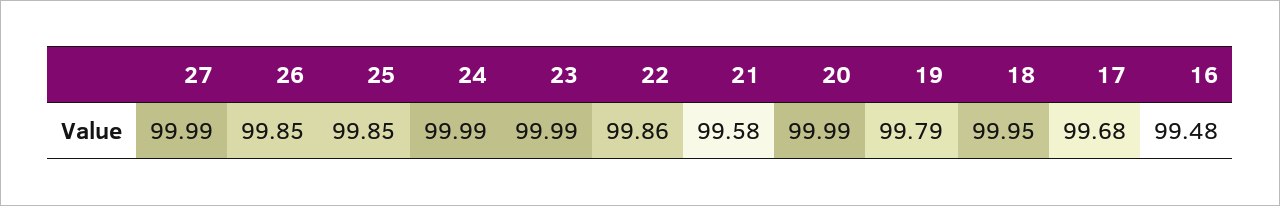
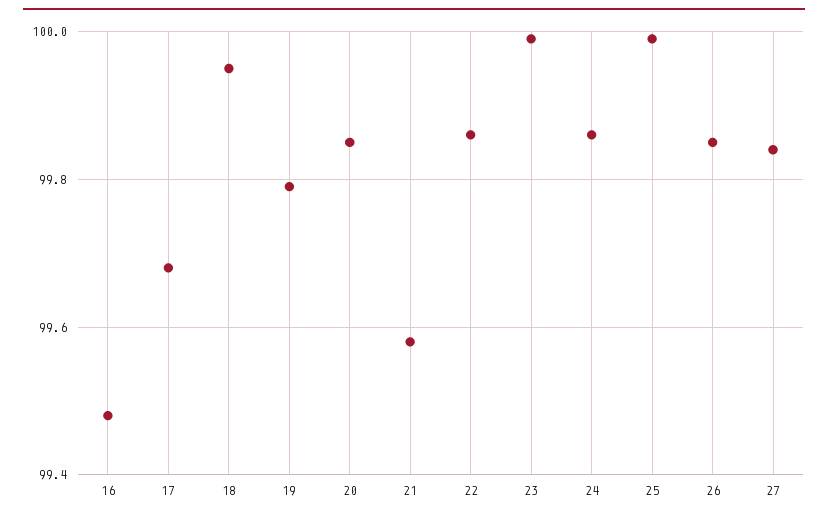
27: 99.99 -> 99.85
25: 99.85 -> 100
24: 99.99 -> 99.85
20: 99.99 -> 99.85

